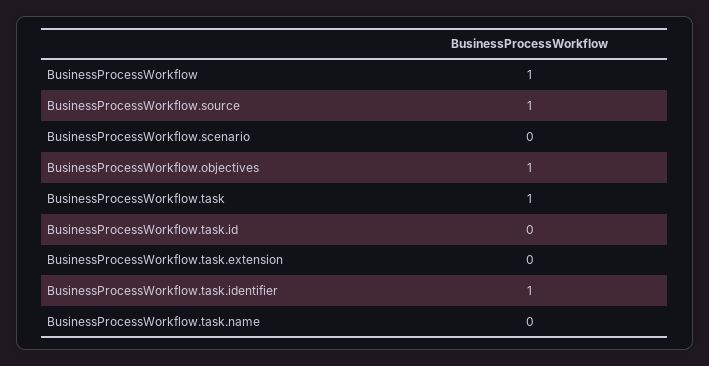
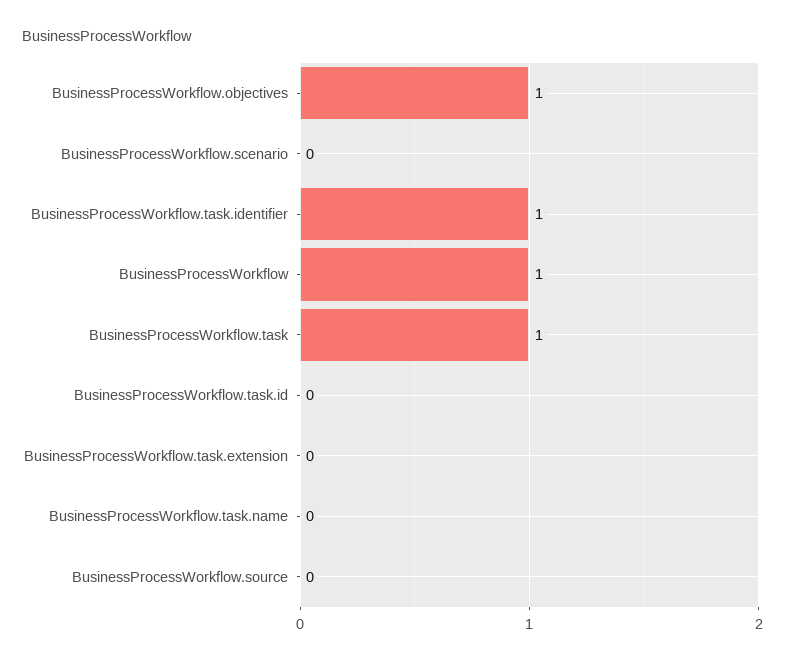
BusinessProcessWorkflow.source: 1 -> 0

